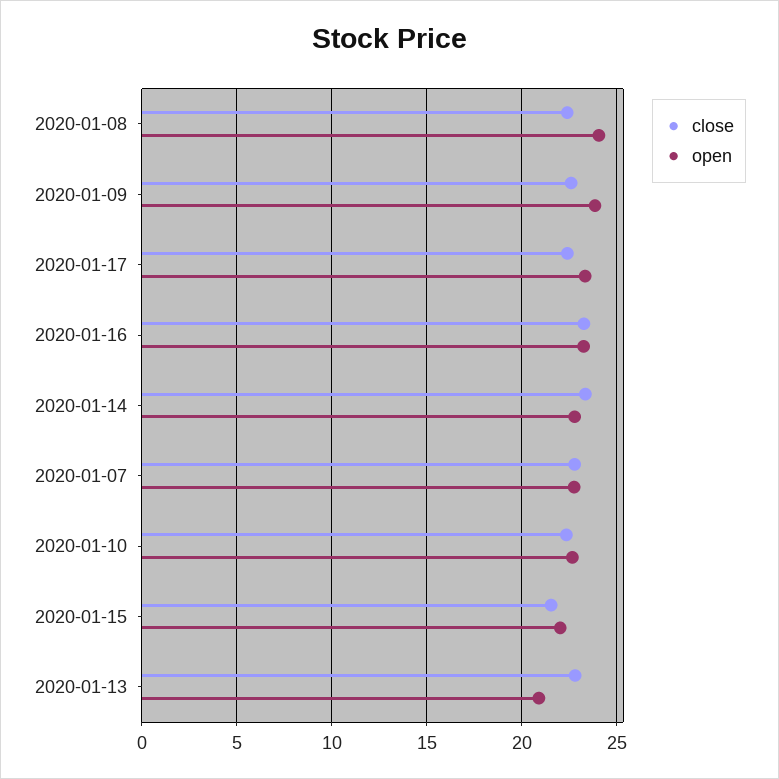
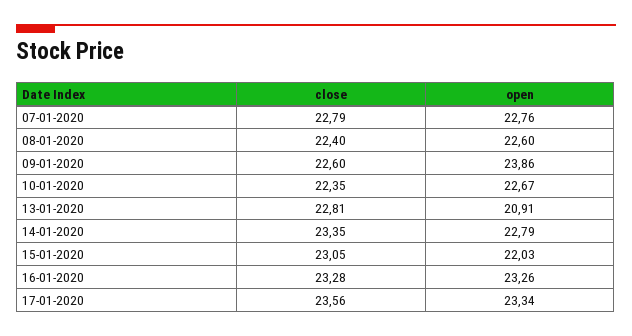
open, 2020-01-08: 24 -> 22.6
close, 2020-01-17: 22.5 -> 23.56
close, 2020-01-15: 21.5 -> 23.05

